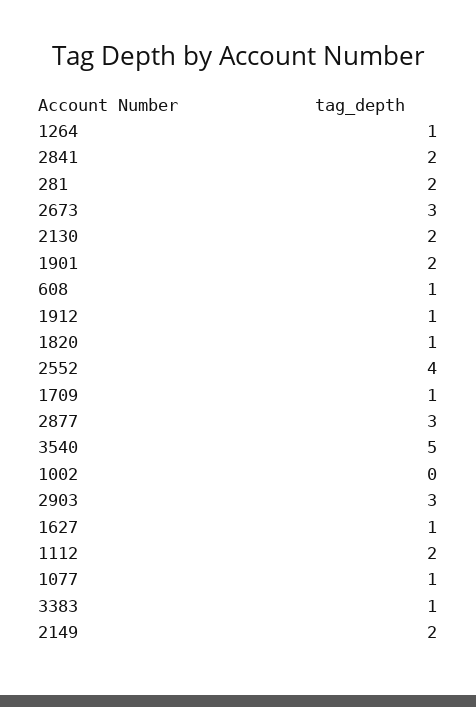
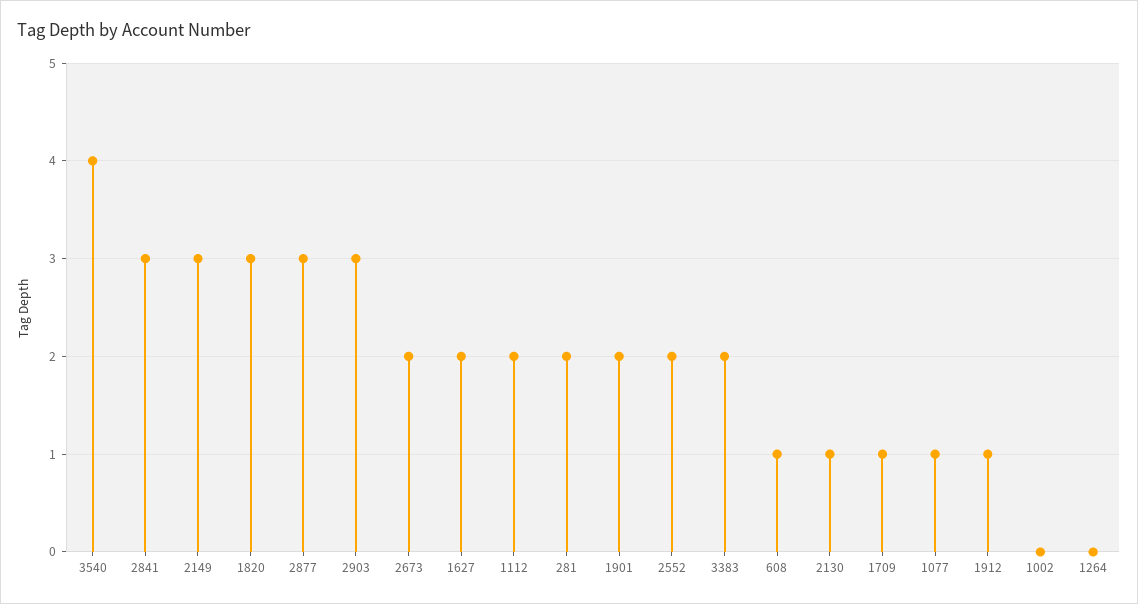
1264: 1 -> 0
2841: 2 -> 3
2673: 3 -> 2
2130: 2 -> 1
1820: 1 -> 3
2552: 4 -> 2
3540: 5 -> 4
1627: 1 -> 2
3383: 1 -> 2
2149: 2 -> 3

